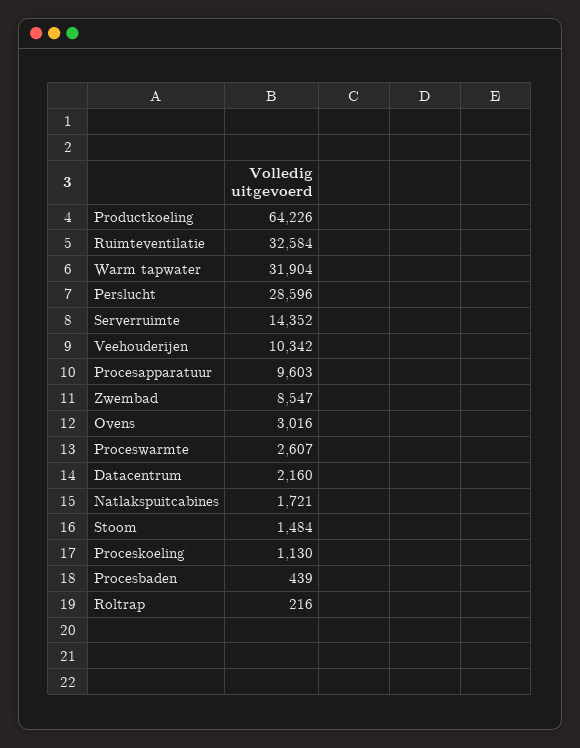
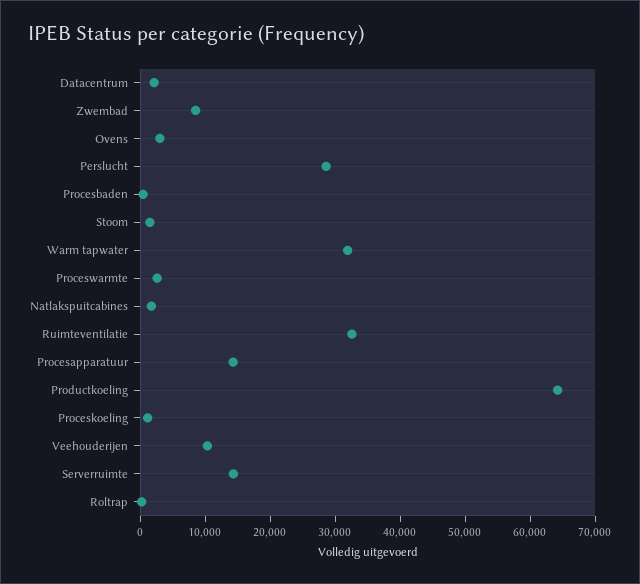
Procesapparatuur: 9603 -> 14000

